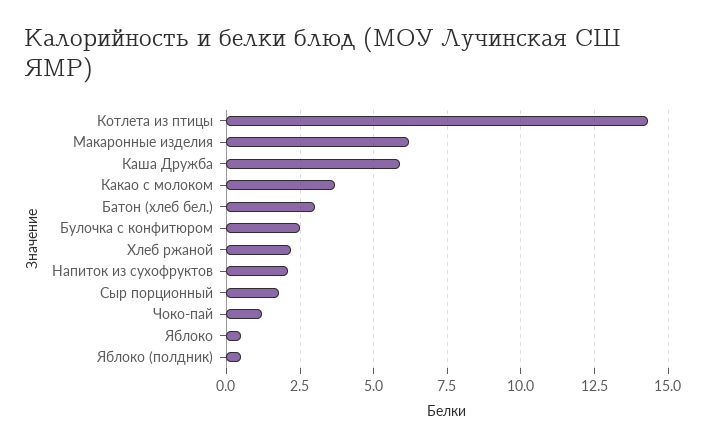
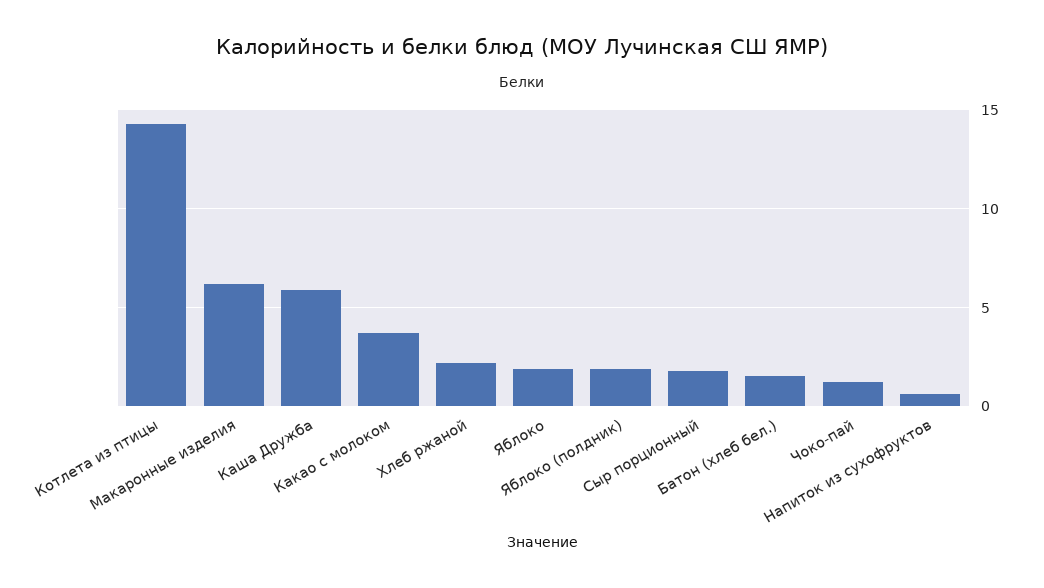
Батон (хлеб бел.): 3 -> 1.5
Булочка с конфитюром: 2.5 -> none
Напиток из сухофруктов: 2 -> 0.5
Яблоко: 0.5 -> 2
Яблоко (полдник): 0.5 -> 2

